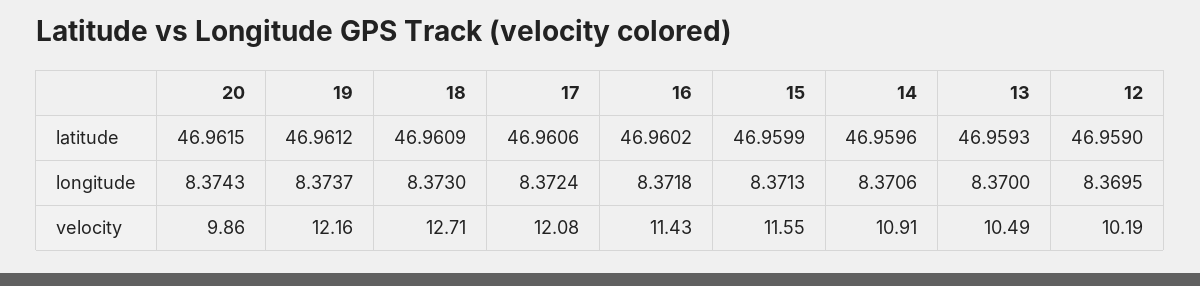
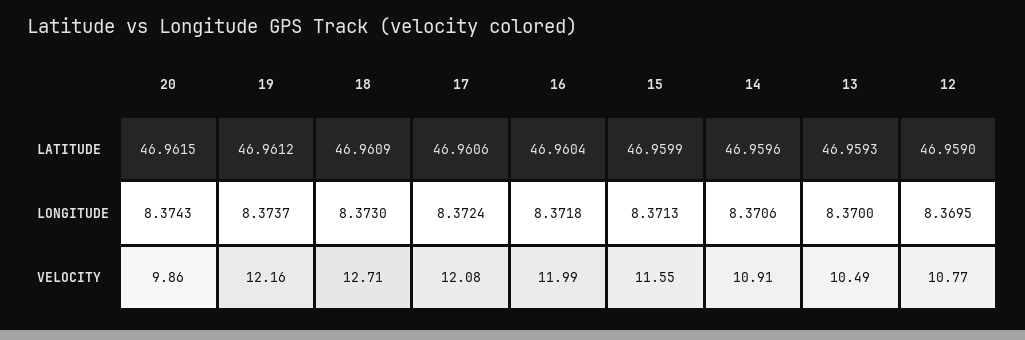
16, latitude: 46.9602 -> 46.9604
16, velocity: 11.43 -> 11.99
12, velocity: 10.19 -> 10.77

